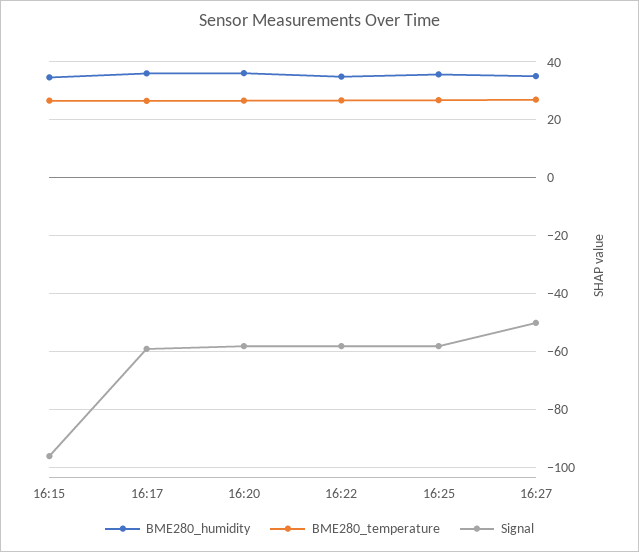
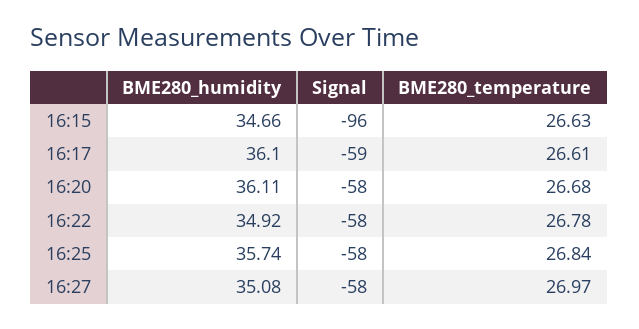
Signal, 16:27: -50 -> -58

